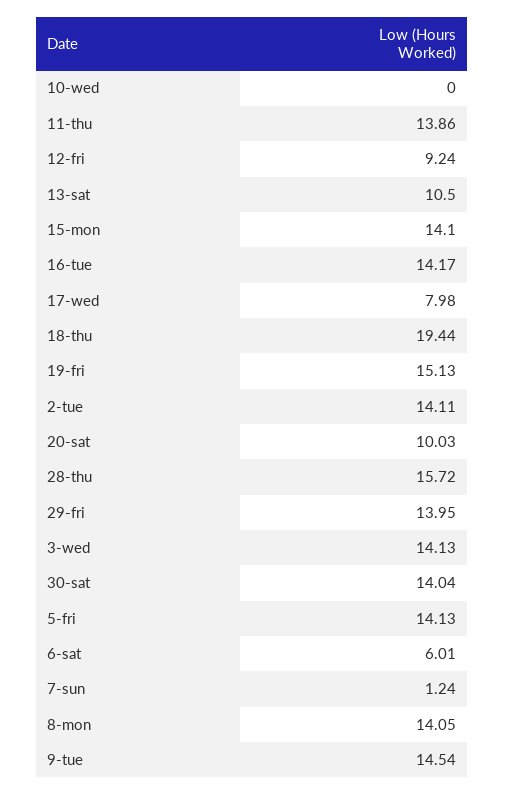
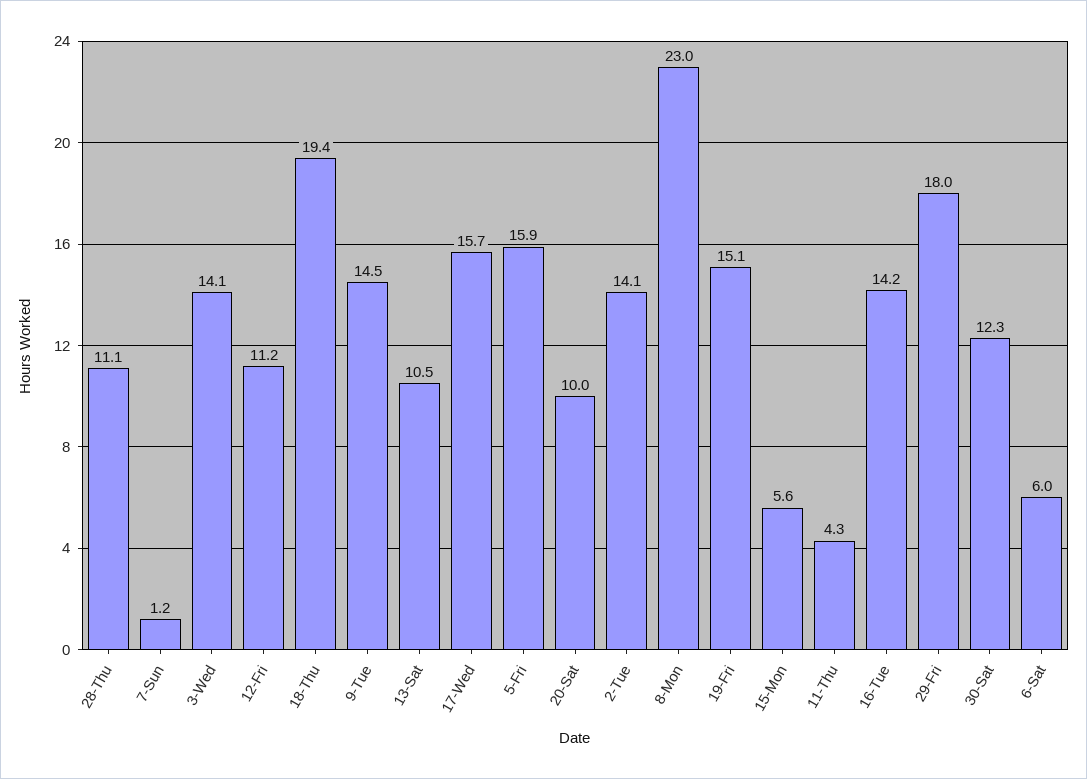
10-wed: 0 -> none
11-thu: 13.86 -> 4.3
12-fri: 9.24 -> 11.2
15-mon: 14.1 -> 5.6
17-wed: 7.98 -> 15.7
28-thu: 15.72 -> 11.1
29-fri: 13.95 -> 18
30-sat: 14.04 -> 12.3
5-fri: 14.13 -> 15.9
8-mon: 14.05 -> 23

